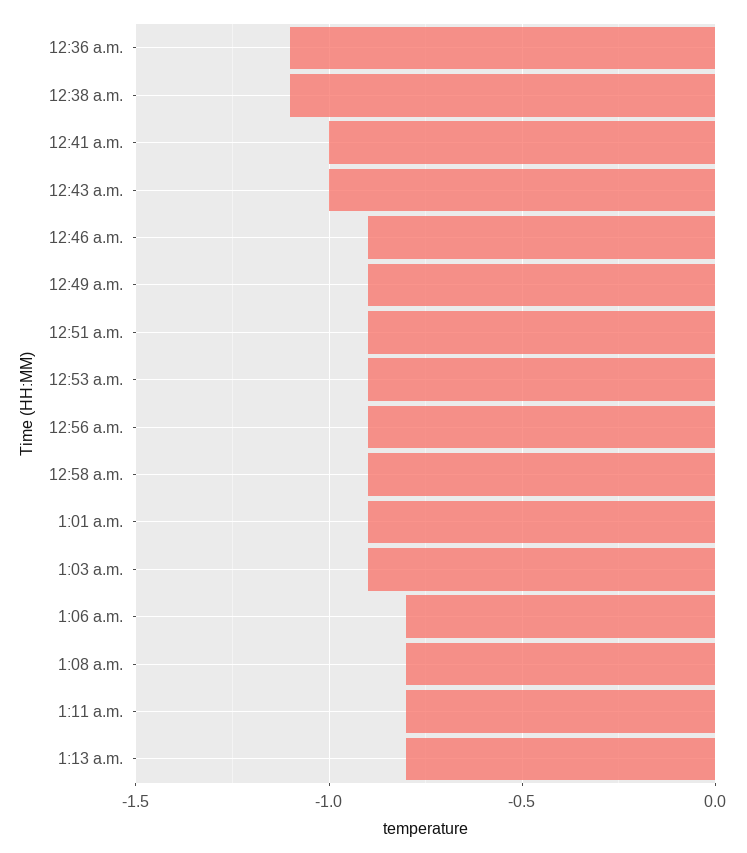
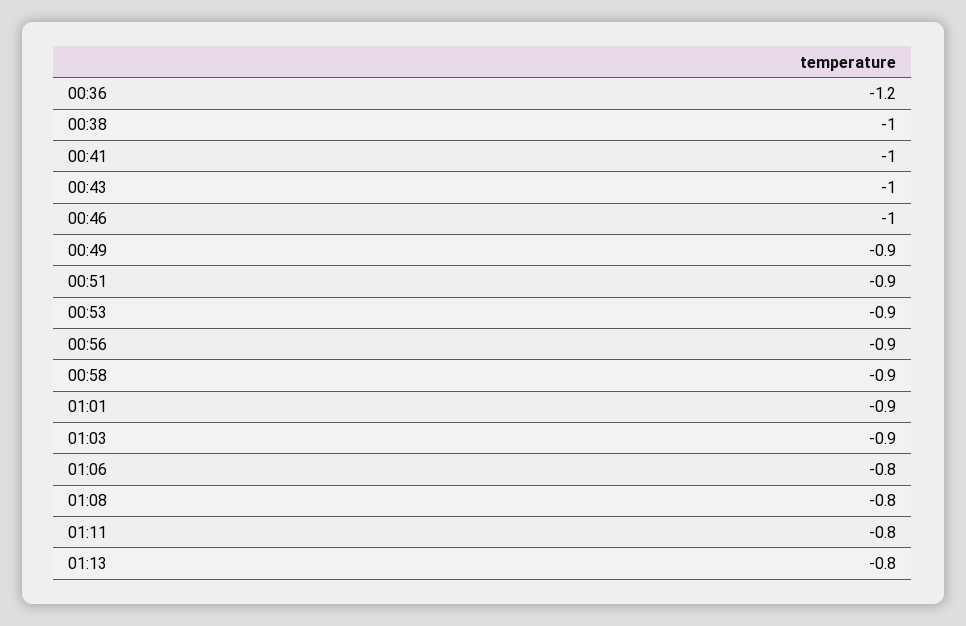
12:36 a.m.: -1.1 -> -1.2
12:38 a.m.: -1.1 -> -1
12:46 a.m.: -0.9 -> -1

